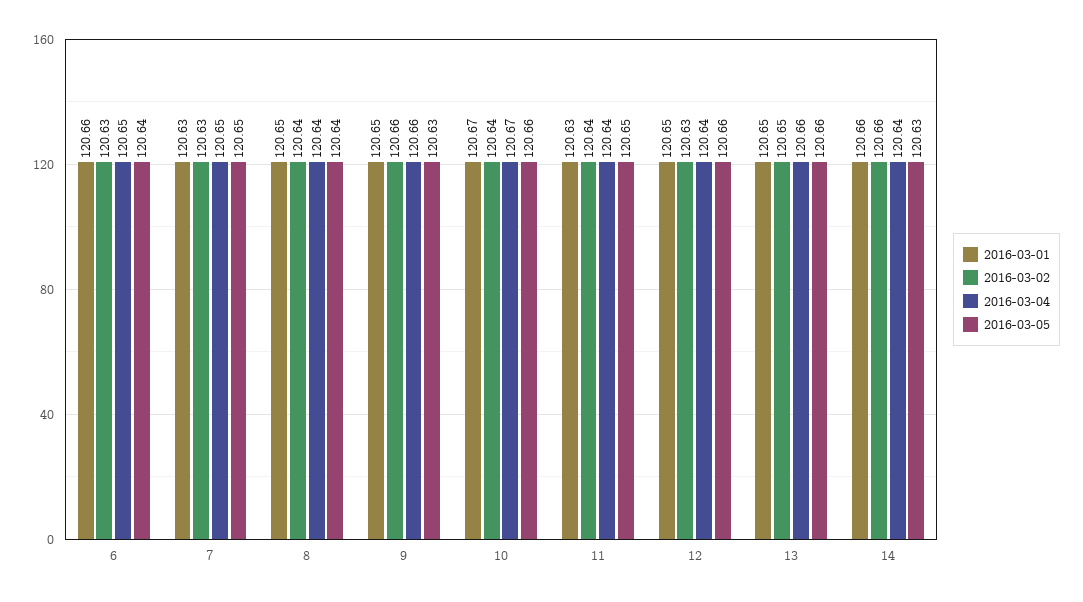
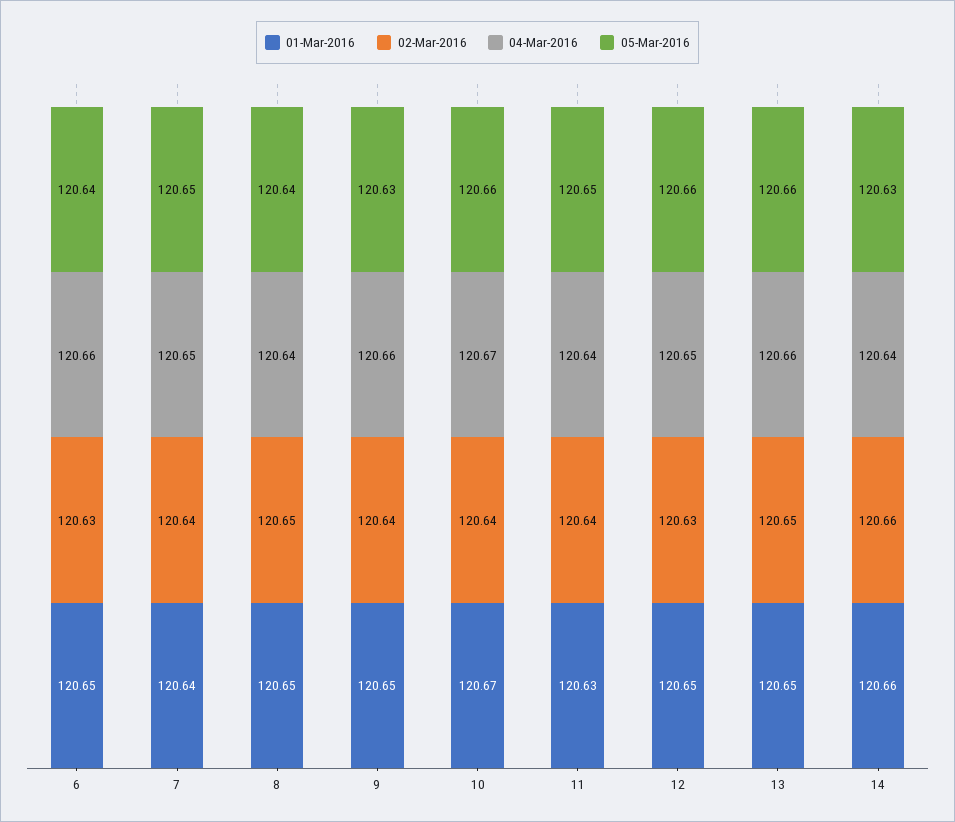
2016-03-01, 6: 120.66 -> 120.65
2016-03-04, 6: 120.65 -> 120.66
2016-03-01, 7: 120.63 -> 120.64
2016-03-02, 7: 120.63 -> 120.64
2016-03-02, 8: 120.64 -> 120.65
2016-03-02, 9: 120.66 -> 120.64
2016-03-04, 12: 120.64 -> 120.65

